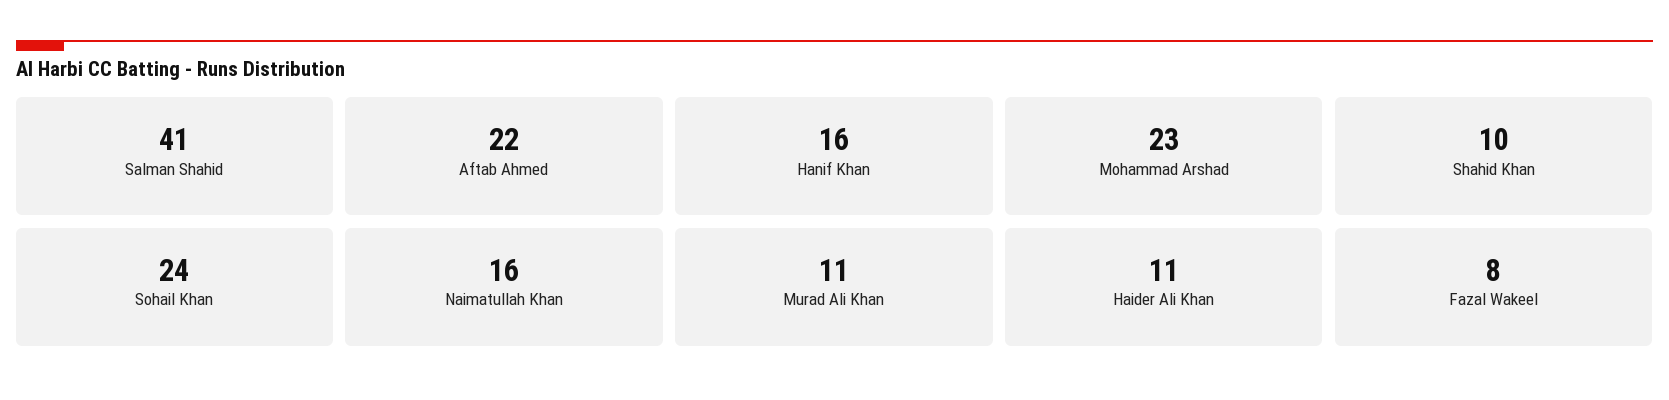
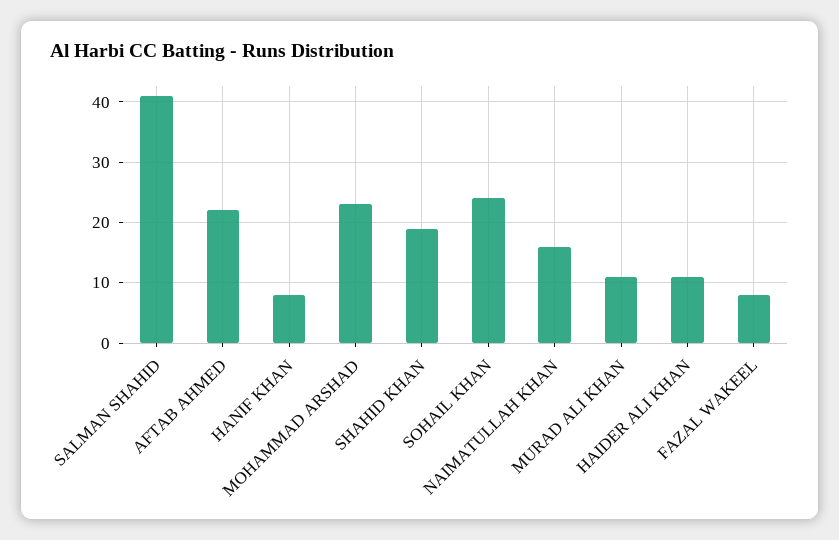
Hanif Khan: 16 -> 8
Shahid Khan: 10 -> 19

